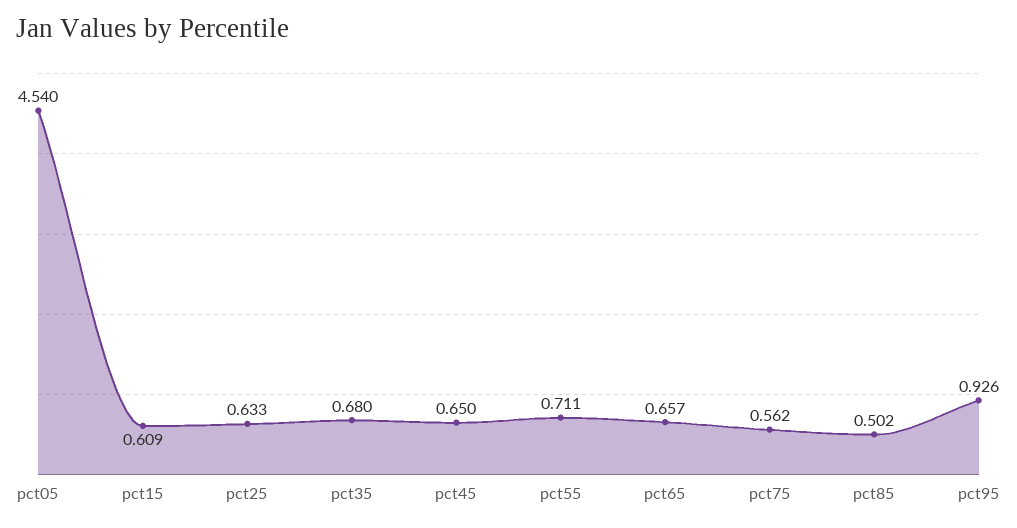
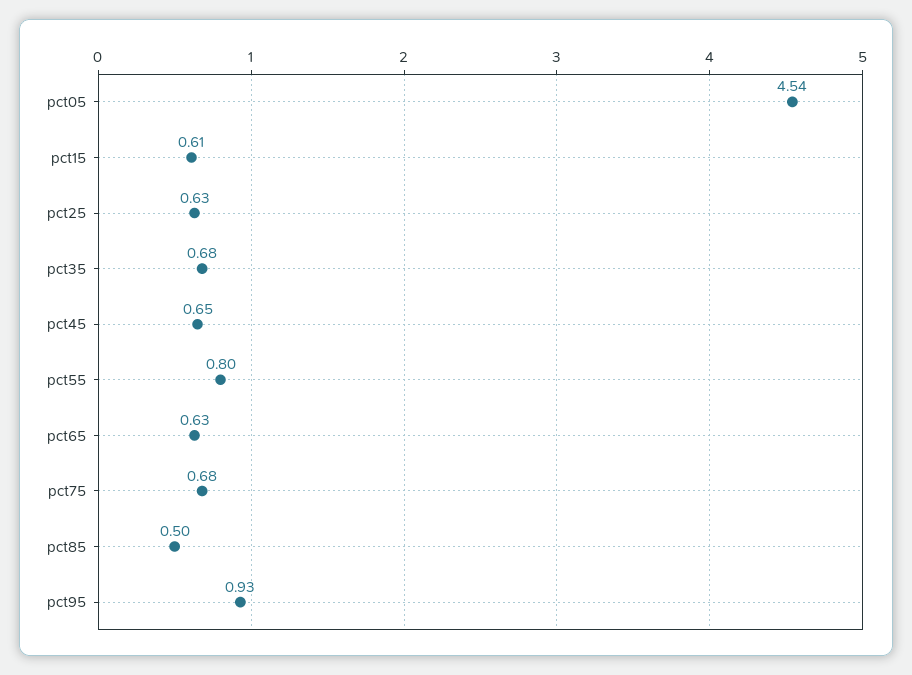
pct55: 0.711 -> 0.8
pct65: 0.657 -> 0.63
pct75: 0.562 -> 0.68

